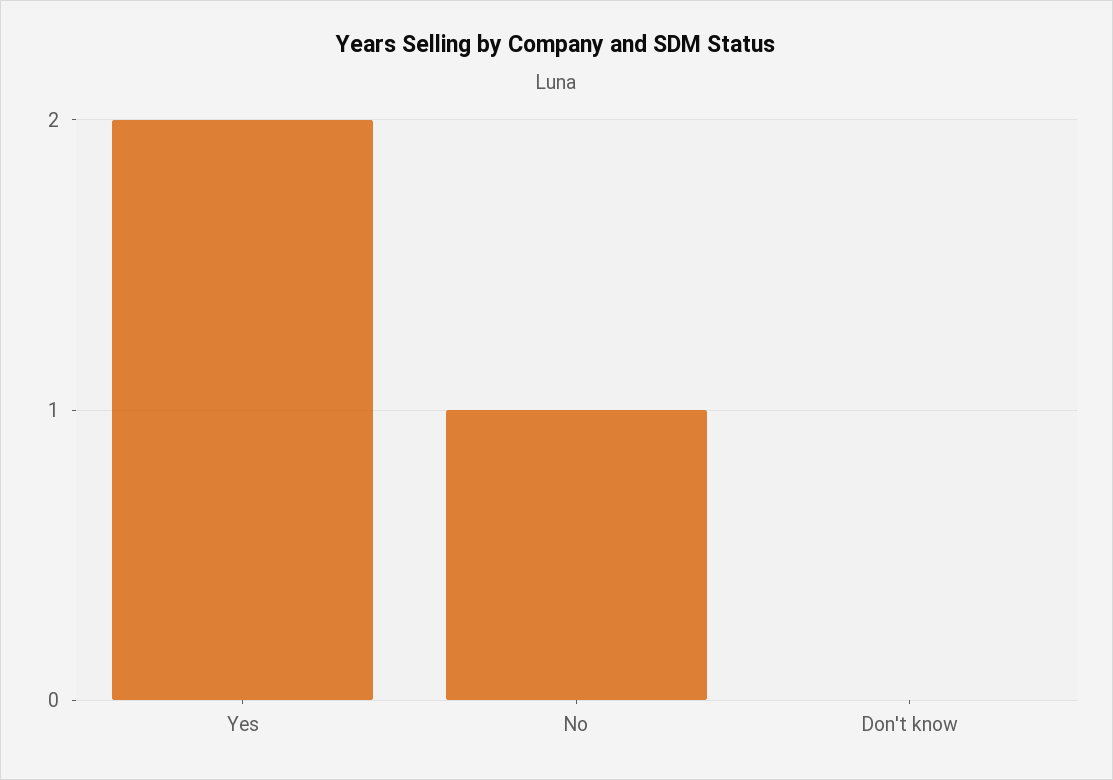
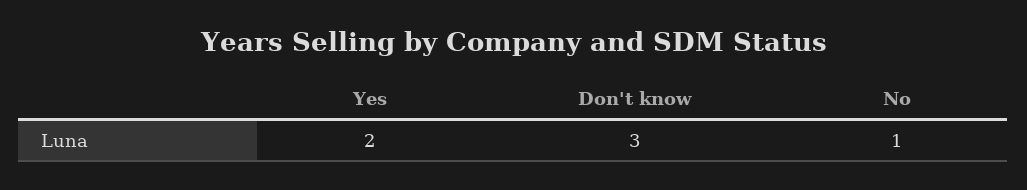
Don't know: 0 -> 3

